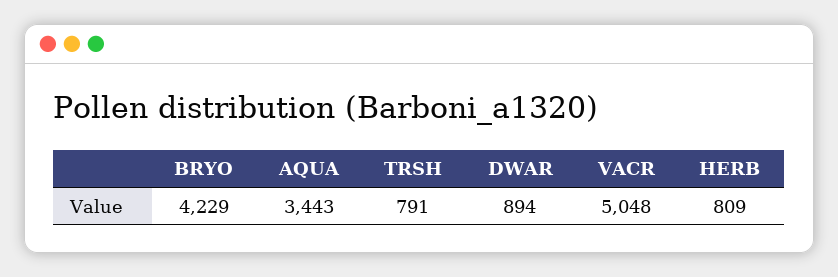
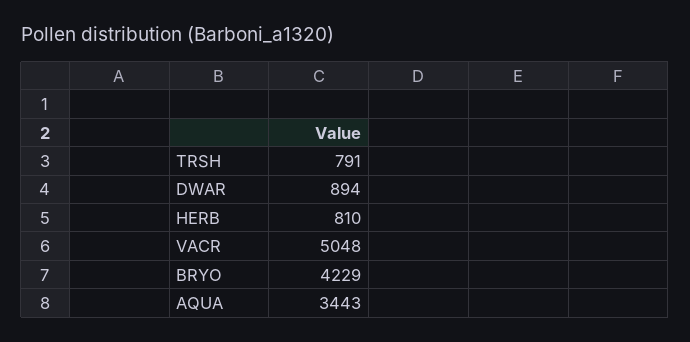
HERB: 809 -> 810

